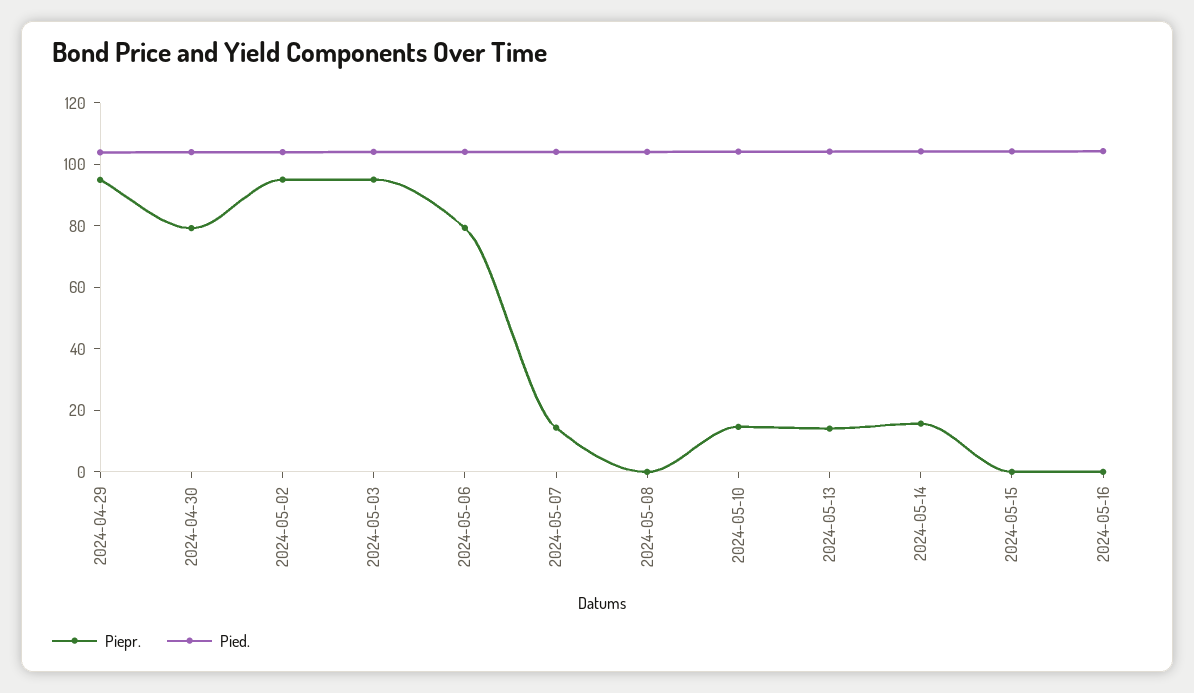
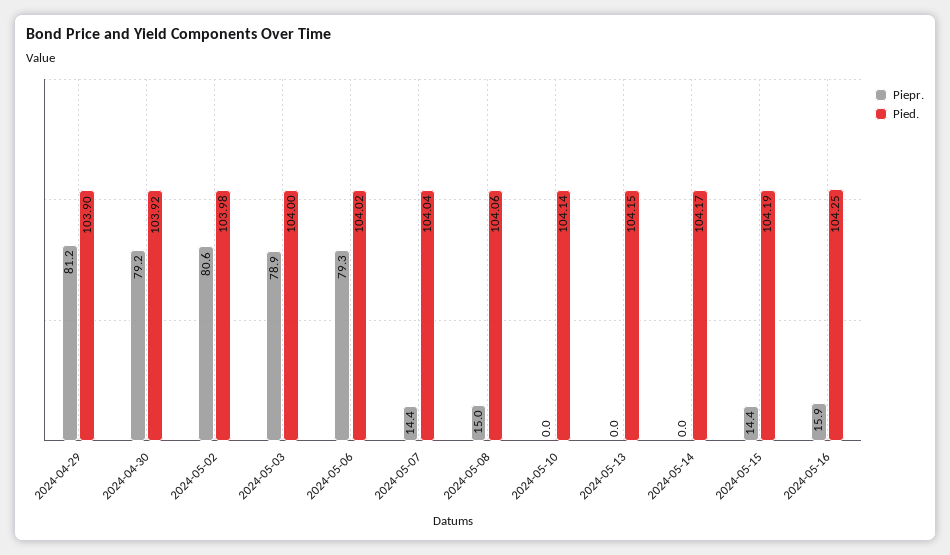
Piepr., 2024-04-29: 95 -> 81.2
Piepr., 2024-05-02: 95 -> 80.6
Piepr., 2024-05-03: 95 -> 78.9
Piepr., 2024-05-08: 0 -> 15
Piepr., 2024-05-10: 15 -> 0
Piepr., 2024-05-13: 15 -> 0
Piepr., 2024-05-14: 15 -> 0
Piepr., 2024-05-15: 0 -> 14.4
Piepr., 2024-05-16: 0 -> 15.9

